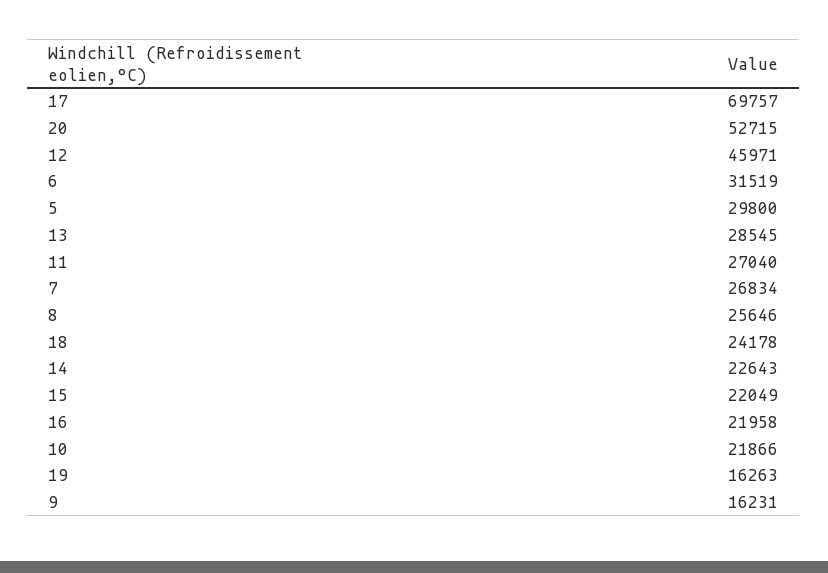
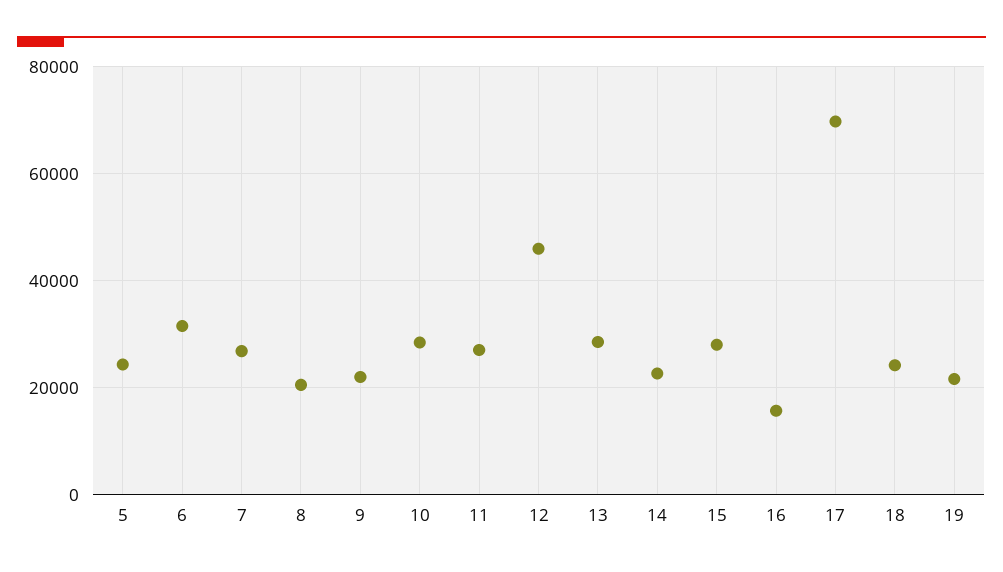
20: 52715 -> none
5: 29800 -> 24000
8: 25646 -> 20000
15: 22049 -> 28000
16: 21958 -> 16000
10: 21866 -> 28000
19: 16263 -> 22000
9: 16231 -> 22000

